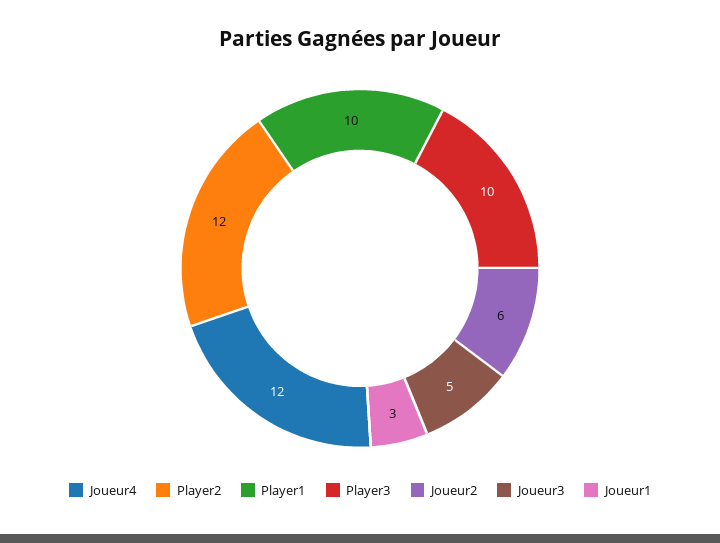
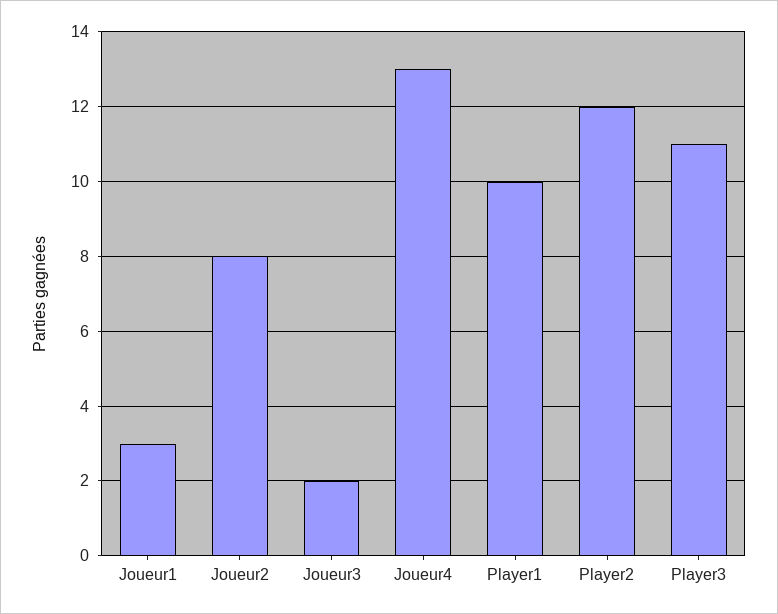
Joueur4: 12 -> 13
Player3: 10 -> 11
Joueur2: 6 -> 8
Joueur3: 5 -> 2

